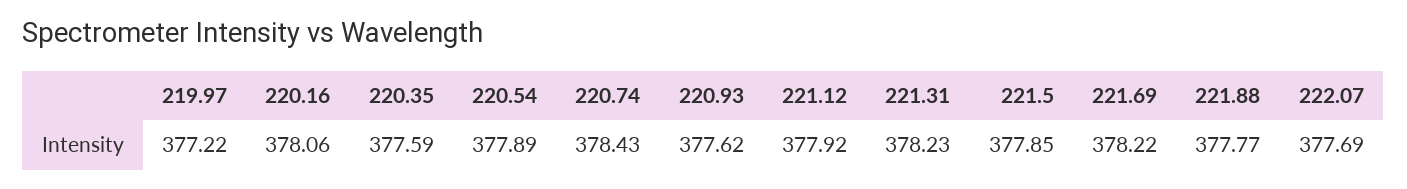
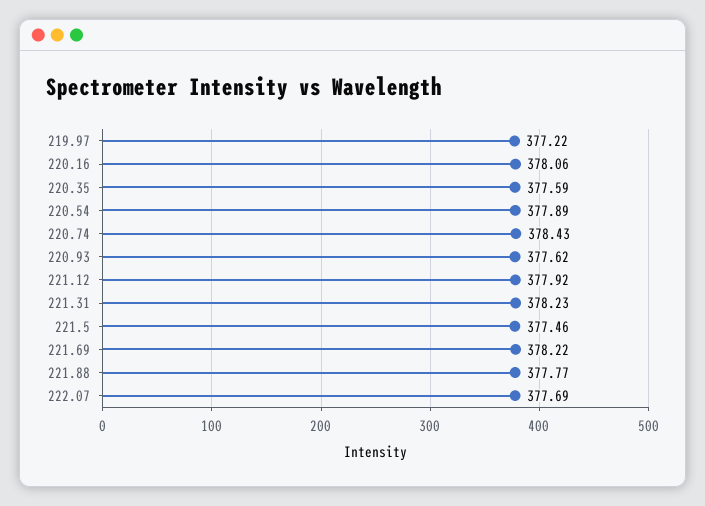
221.5: 377.85 -> 377.46

